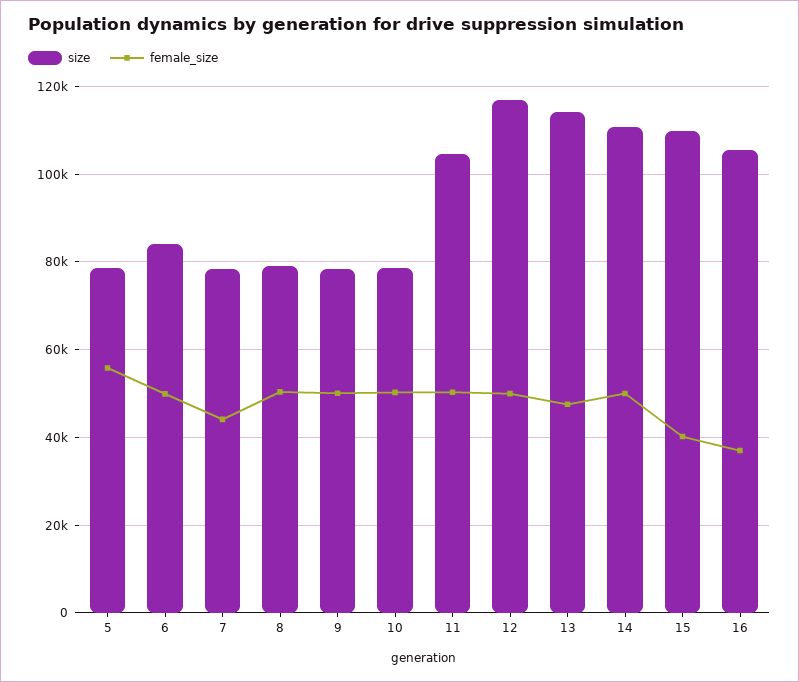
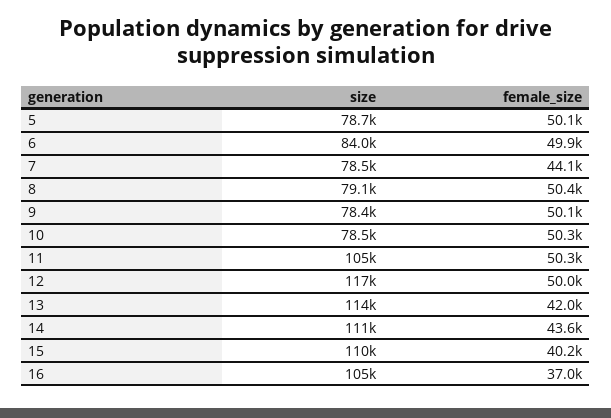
female_size, 5: 56000 -> 50100
female_size, 13: 48000 -> 42000
female_size, 14: 50000 -> 43600

